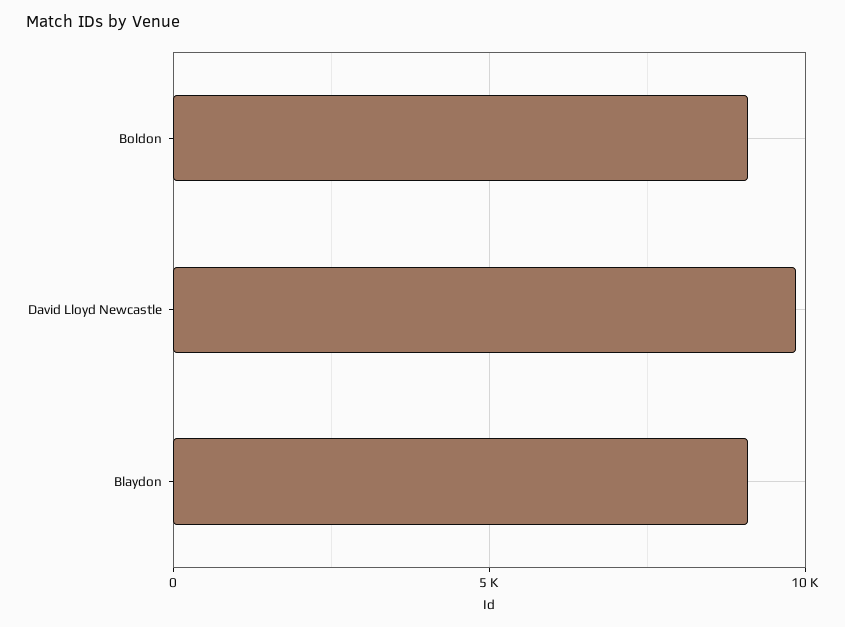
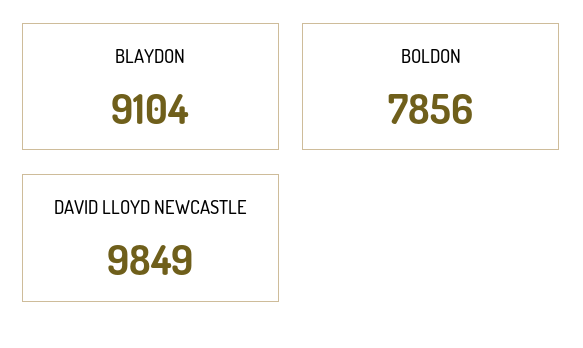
Boldon: 9000 -> 7856

